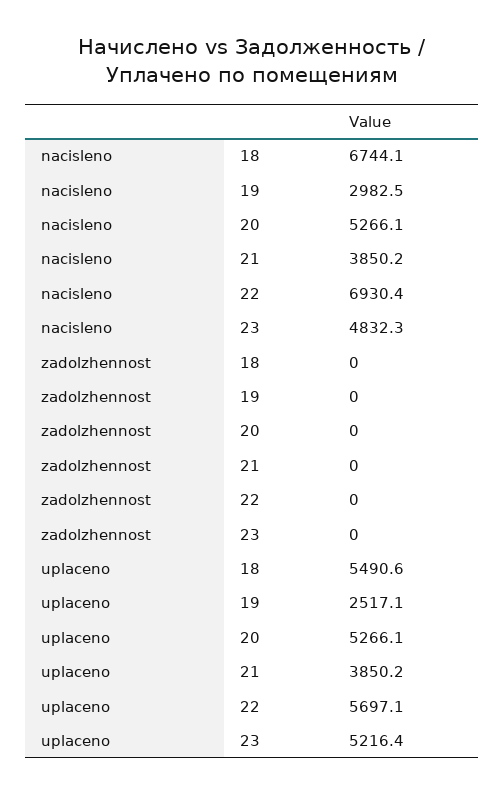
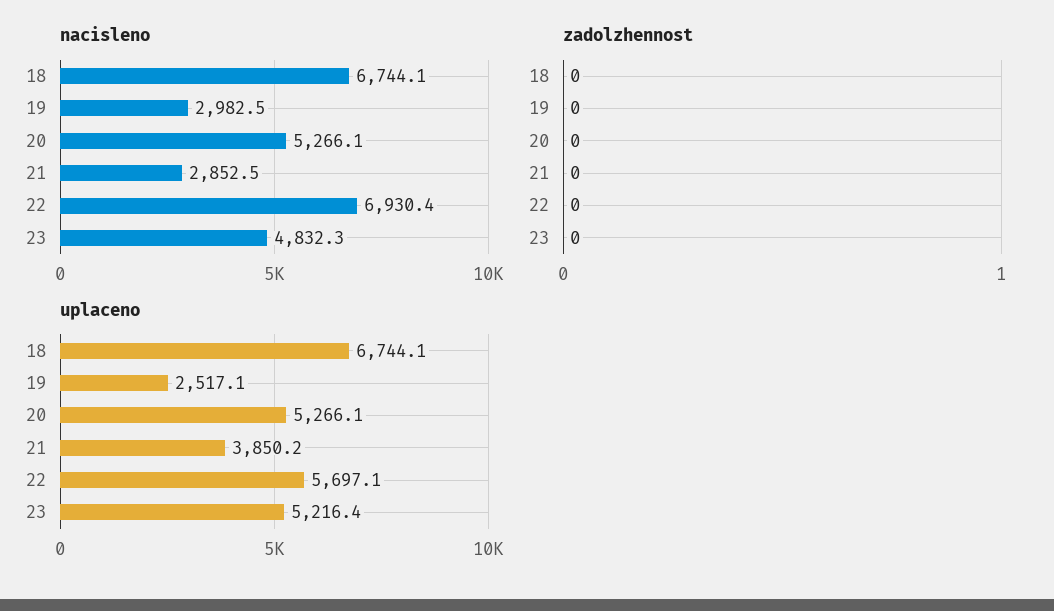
nacisleno, 21: 3850.2 -> 2852.5
uplaceno, 18: 5490.6 -> 6744.1

